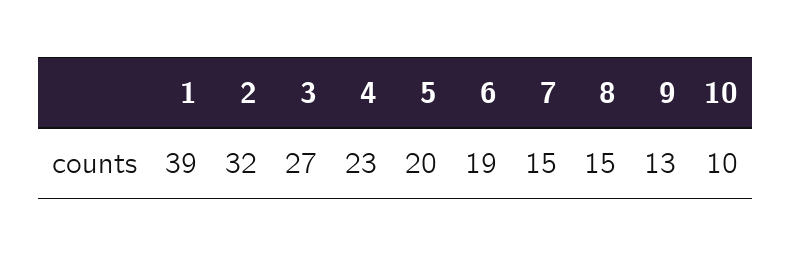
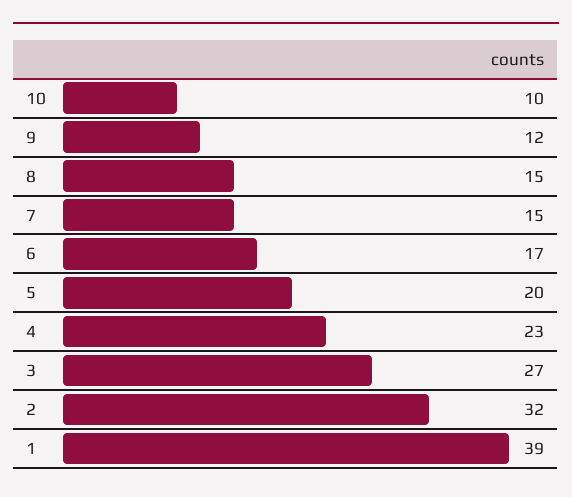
6: 19 -> 17
9: 13 -> 12

